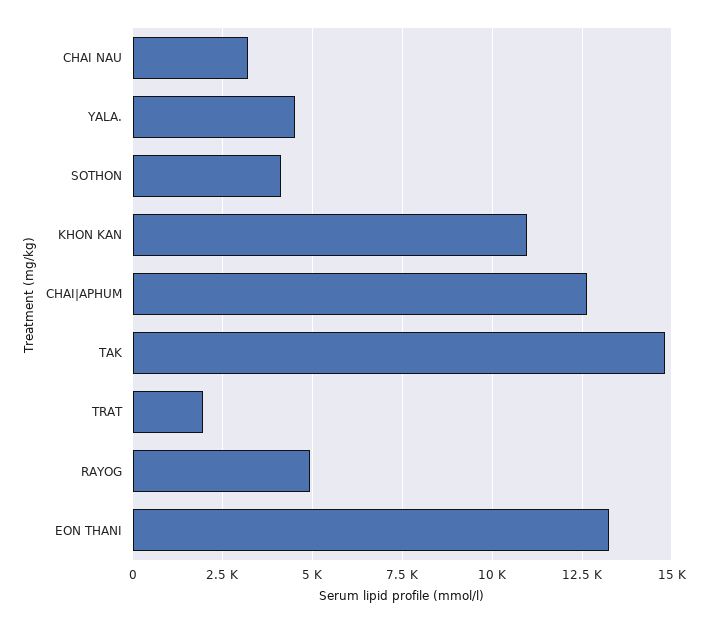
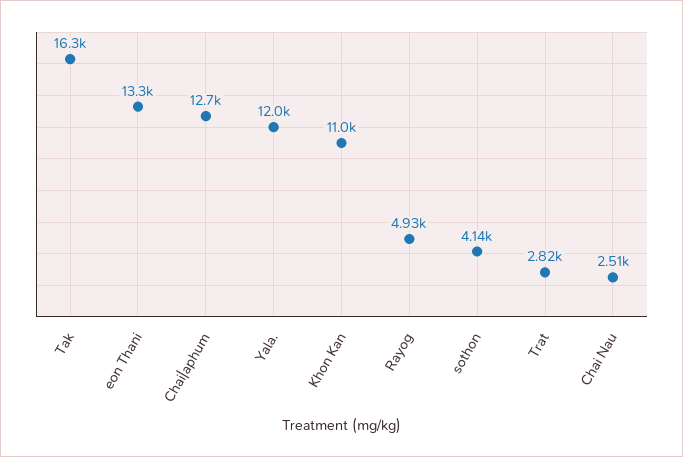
CHAI NAU: 3250 -> 2510
YALA.: 4500 -> 12000
TAK: 14750 -> 16300
TRAT: 2000 -> 2820

